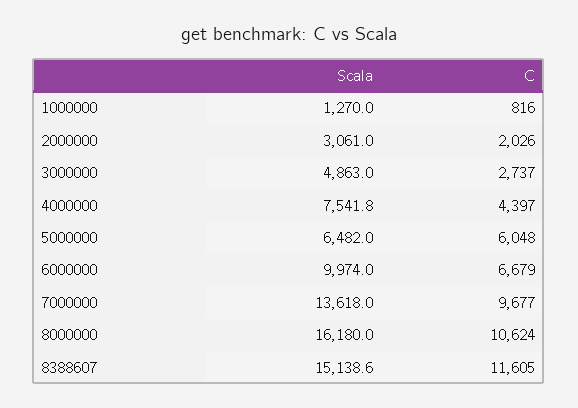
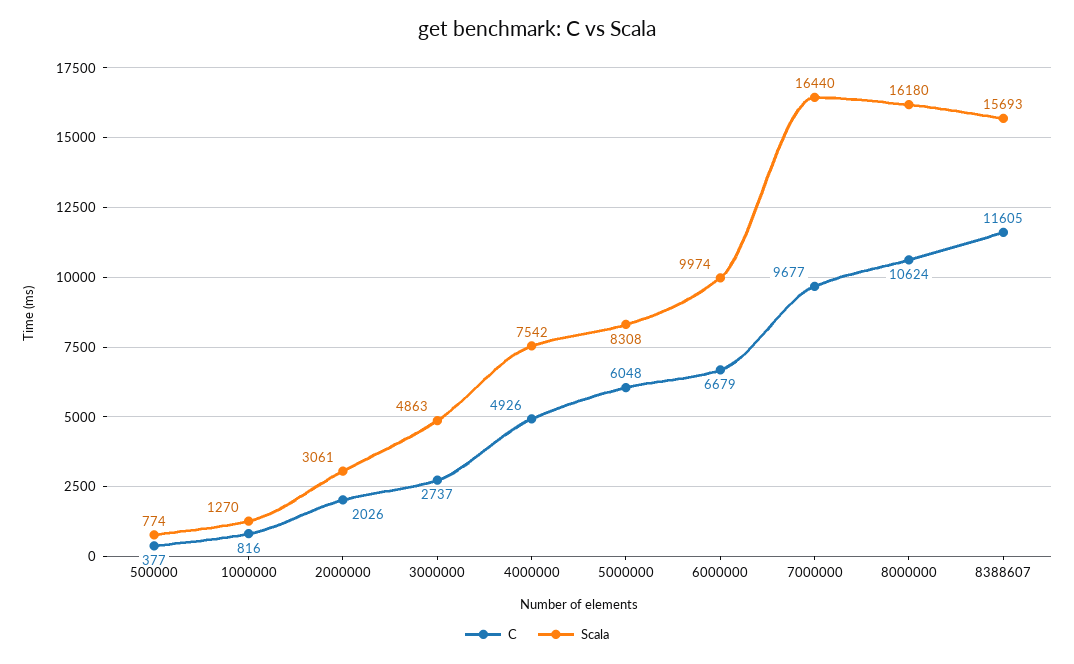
C, 4000000: 4397 -> 4926
Scala, 5000000: 6482 -> 8308
Scala, 7000000: 13618 -> 16440
Scala, 8388607: 15138.6 -> 15693
C, 500000: none -> 377
Scala, 500000: none -> 774

